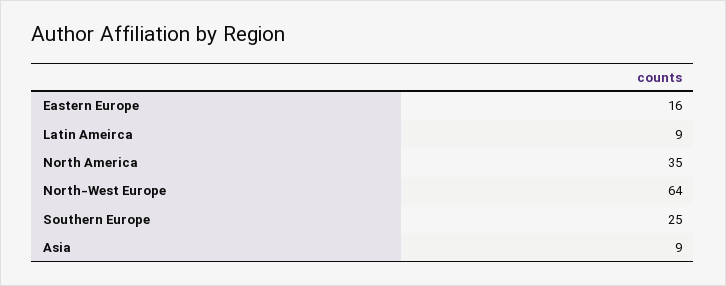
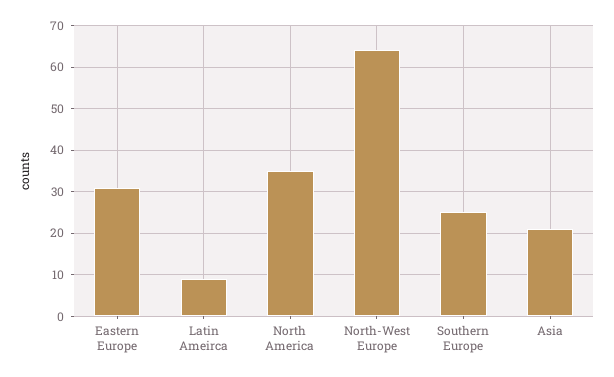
Eastern Europe: 16 -> 30
Asia: 9 -> 20

